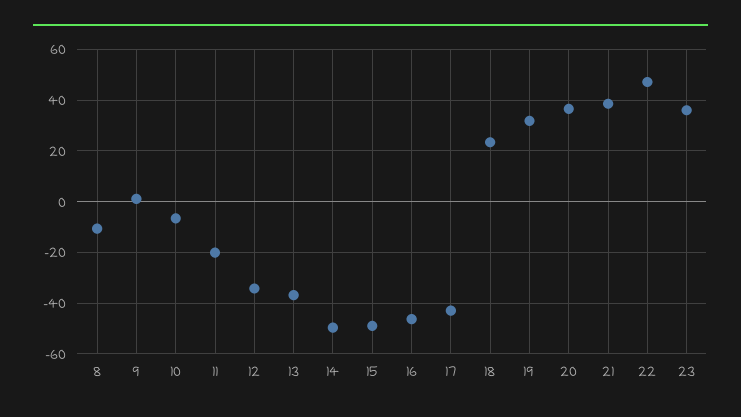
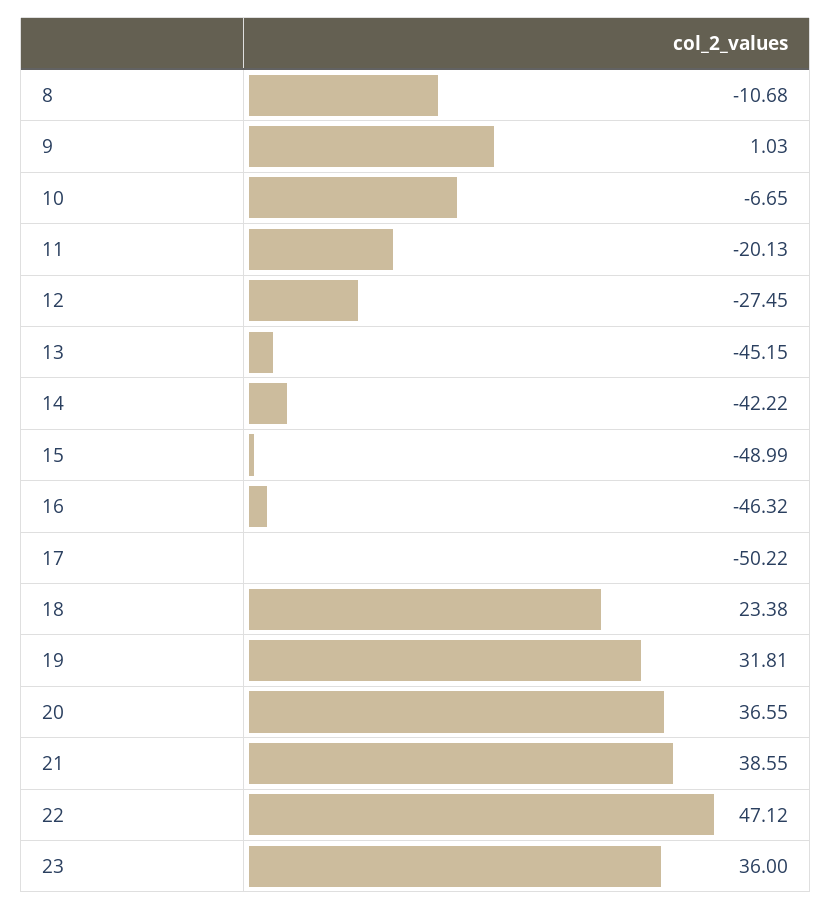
12: -35 -> -27.45
13: -37.5 -> -45.15
14: -50 -> -42.22
17: -42.5 -> -50.22

